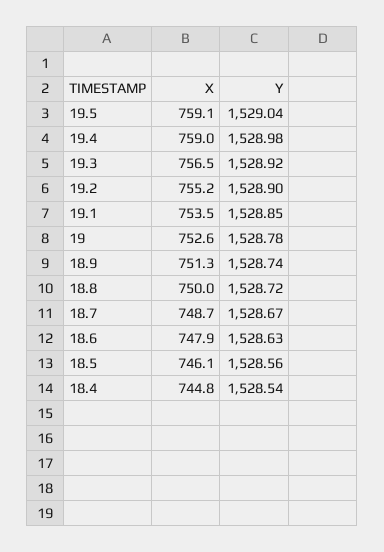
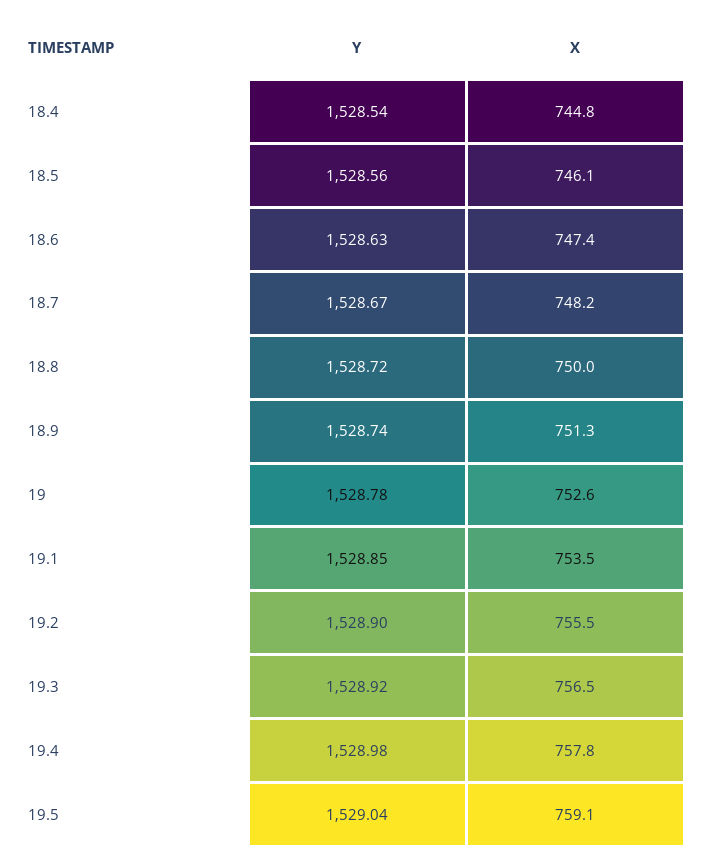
X, 19.4: 759 -> 757.8
X, 19.2: 755.2 -> 755.5
X, 18.7: 748.7 -> 748.2
X, 18.6: 747.9 -> 747.4

